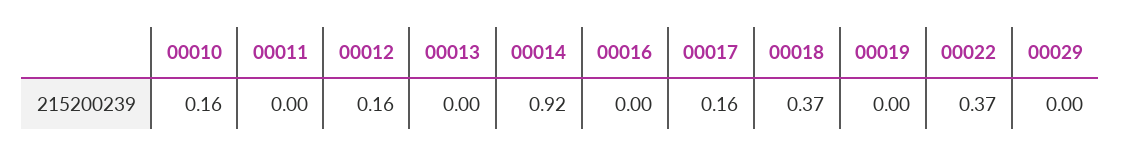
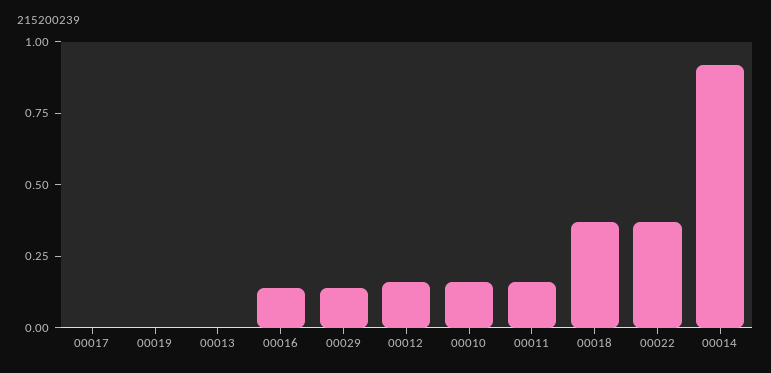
00011: 0 -> 0.15
00016: 0 -> 0.15
00017: 0.16 -> 0
00029: 0 -> 0.15

